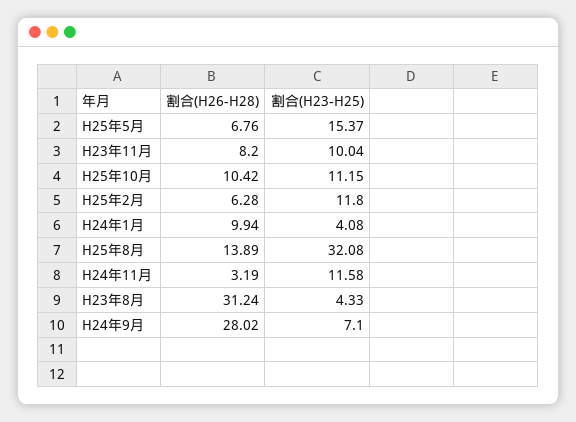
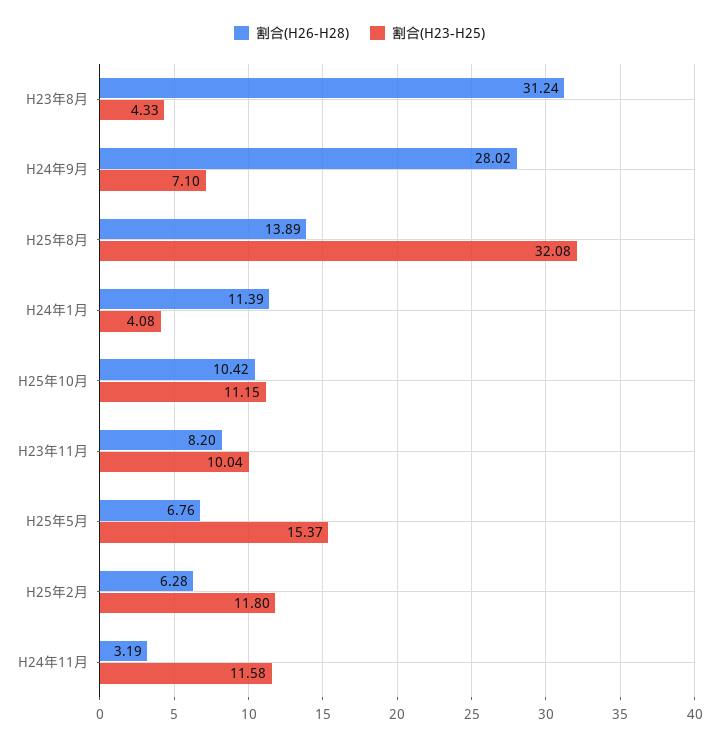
割合(H26-H28), H24年1月: 9.94 -> 11.39

